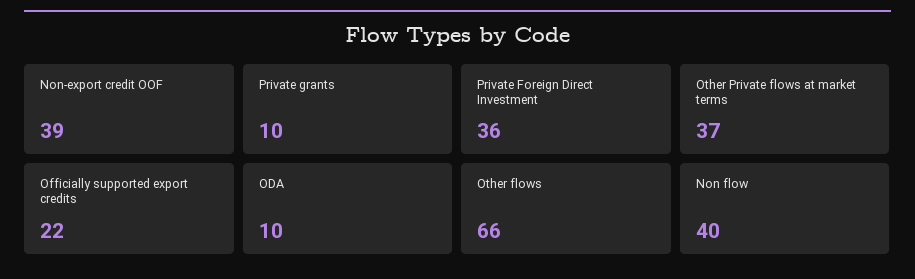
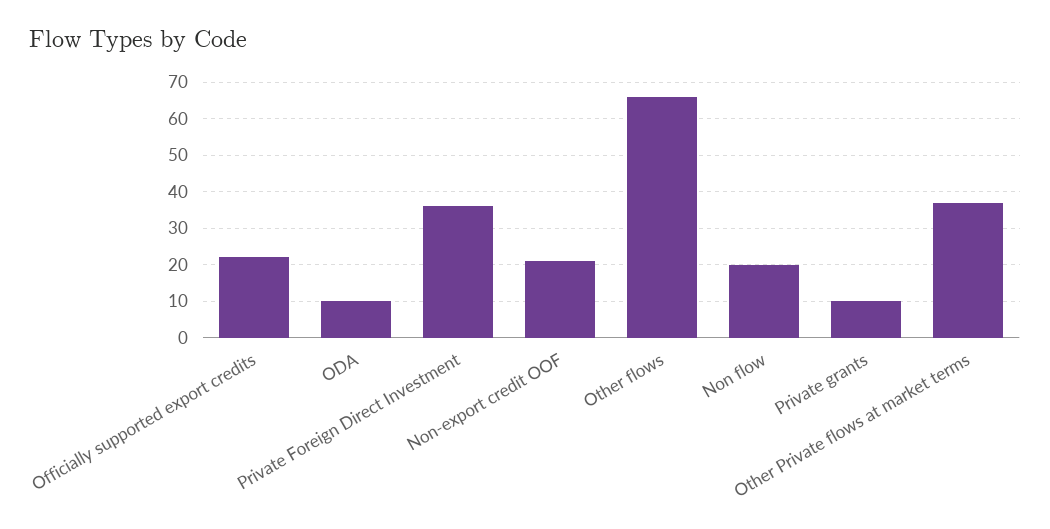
Non-export credit OOF: 39 -> 20
Non flow: 40 -> 20

